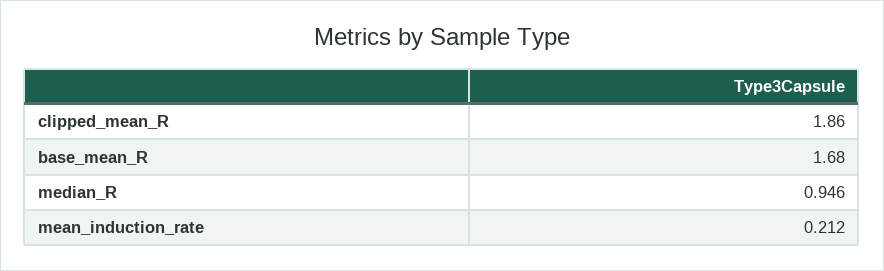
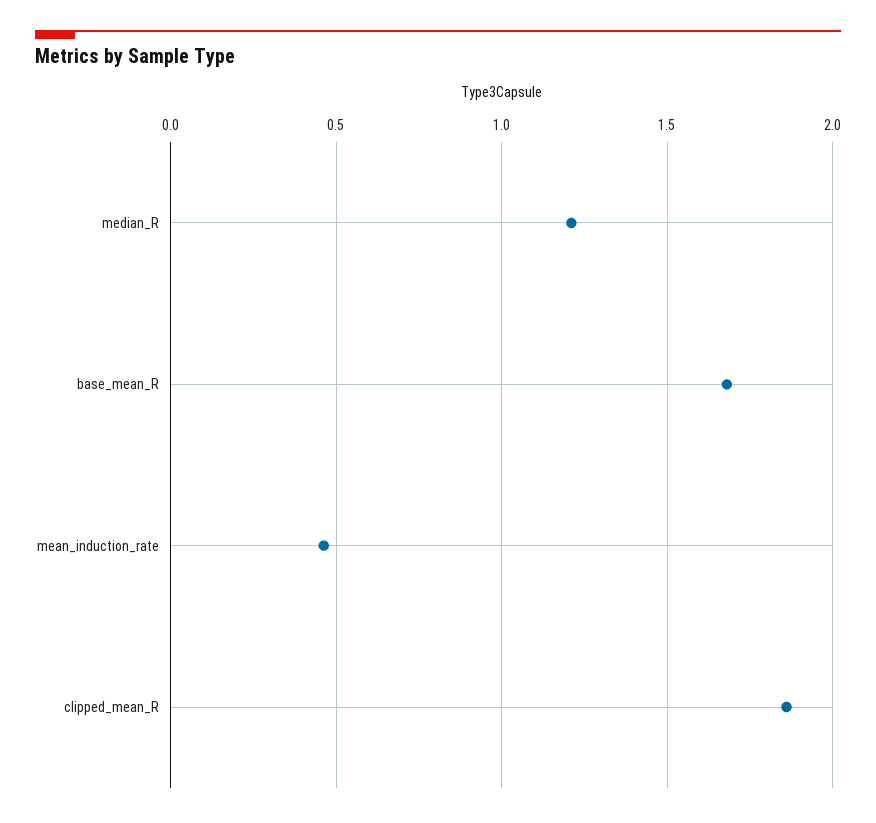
median_R: 0.946 -> 1.2
mean_induction_rate: 0.212 -> 0.45

